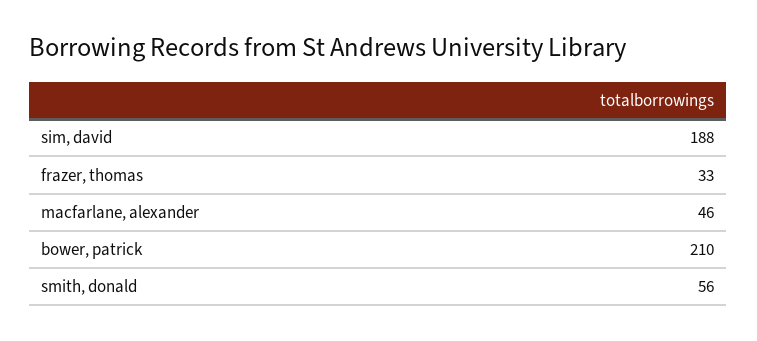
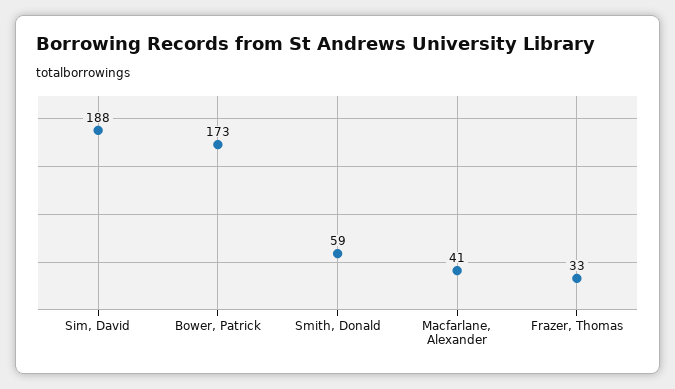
macfarlane, alexander: 46 -> 41
bower, patrick: 210 -> 173
smith, donald: 56 -> 59

